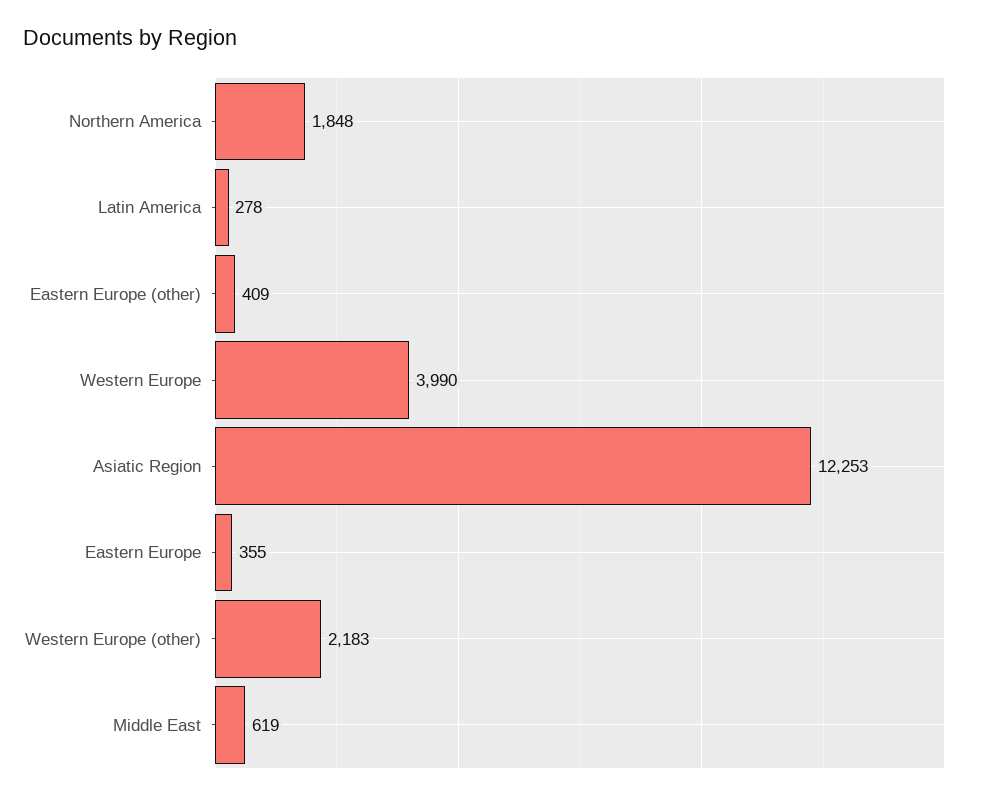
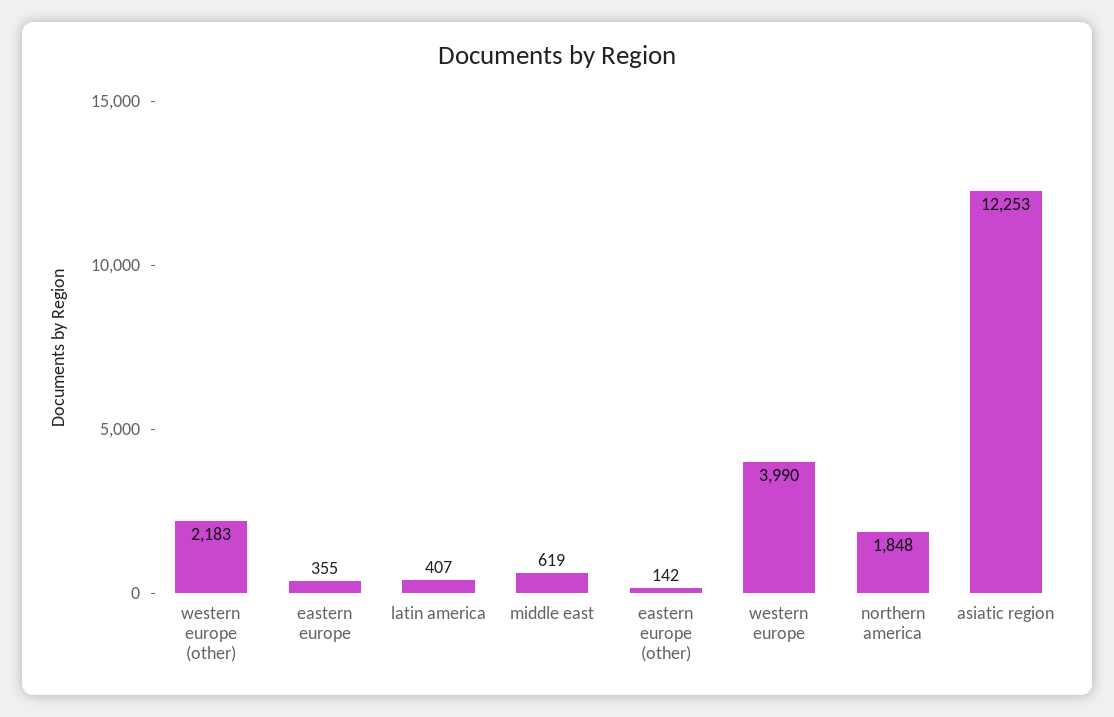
Latin America: 278 -> 407
Eastern Europe (other): 409 -> 142

